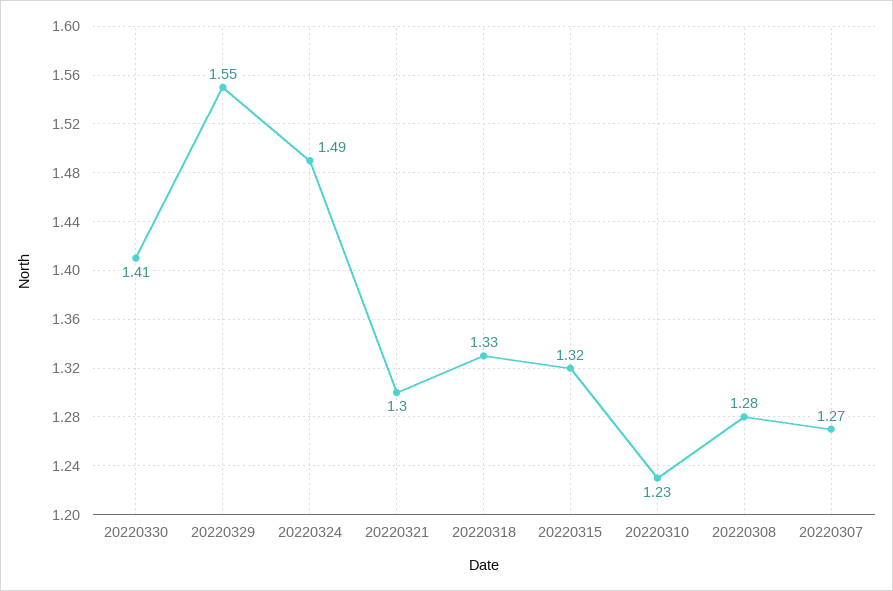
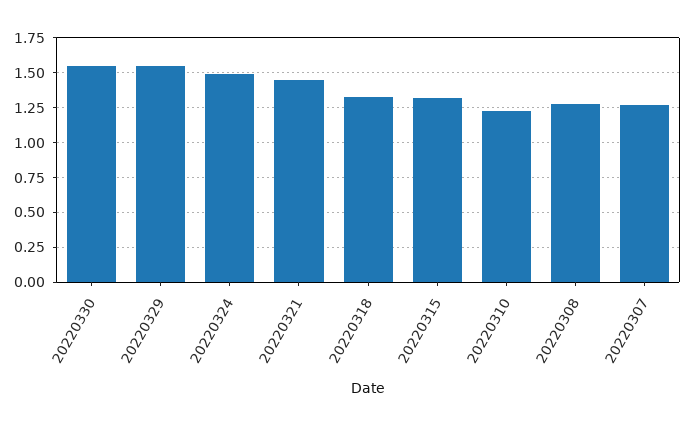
20220330: 1.41 -> 1.55
20220321: 1.3 -> 1.45

